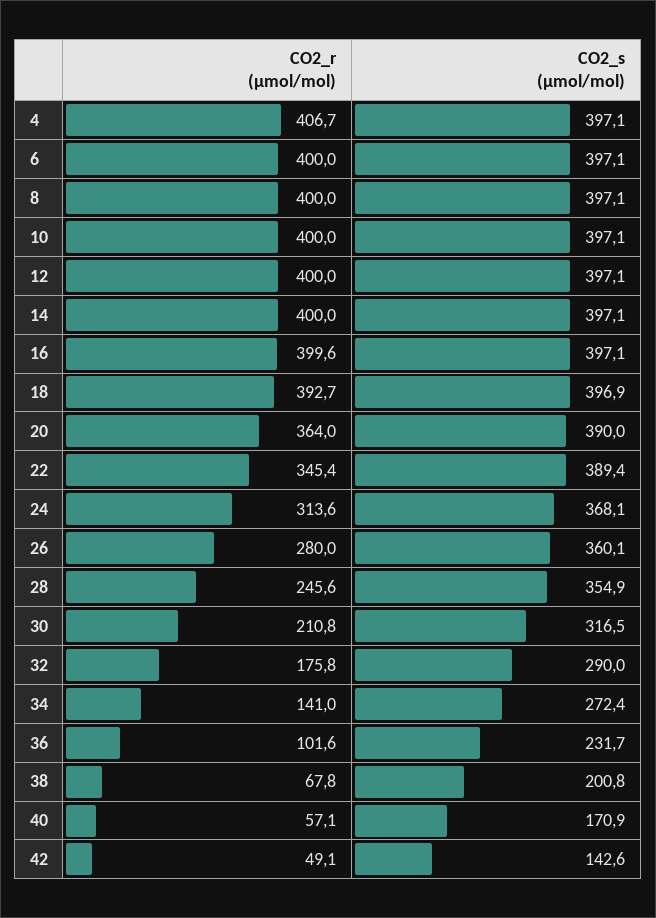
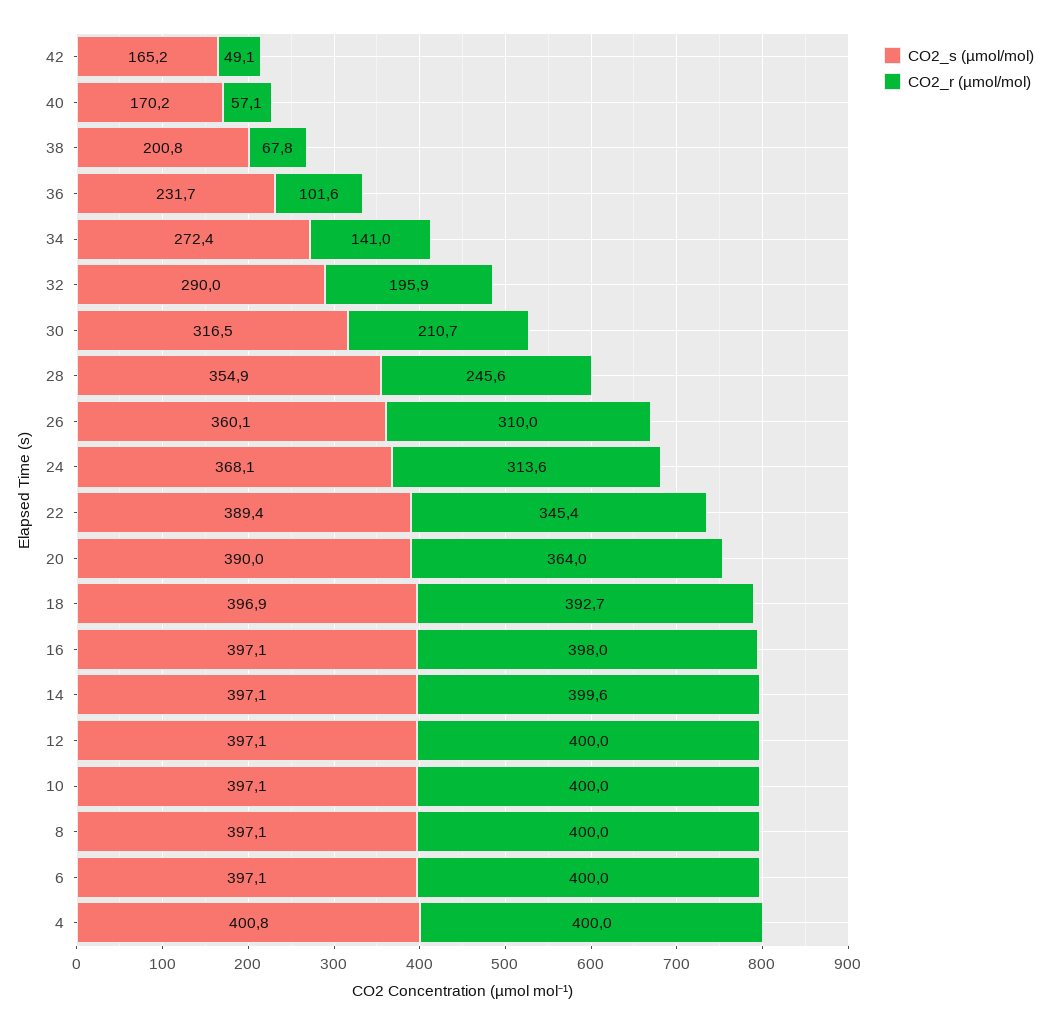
CO2_r (µmol/mol), 4: 406.7 -> 400
CO2_s (µmol/mol), 4: 397.1 -> 400.8
CO2_r (µmol/mol), 14: 400 -> 399.6
CO2_r (µmol/mol), 16: 399.6 -> 398
CO2_r (µmol/mol), 26: 280 -> 310
CO2_r (µmol/mol), 30: 210.8 -> 210.7
CO2_r (µmol/mol), 32: 175.8 -> 195.9
CO2_s (µmol/mol), 40: 170.9 -> 170.2
CO2_s (µmol/mol), 42: 142.6 -> 165.2

